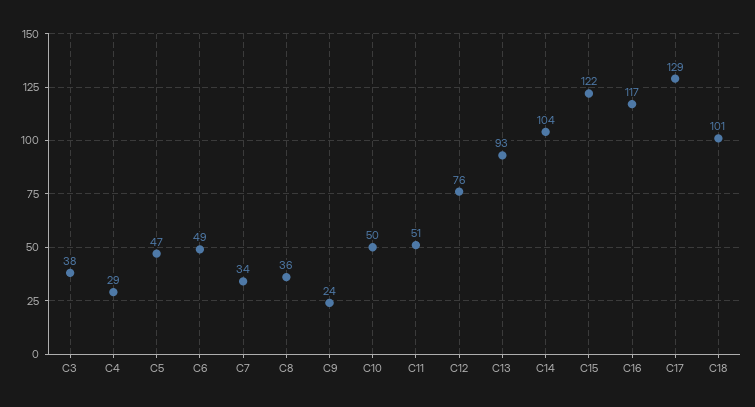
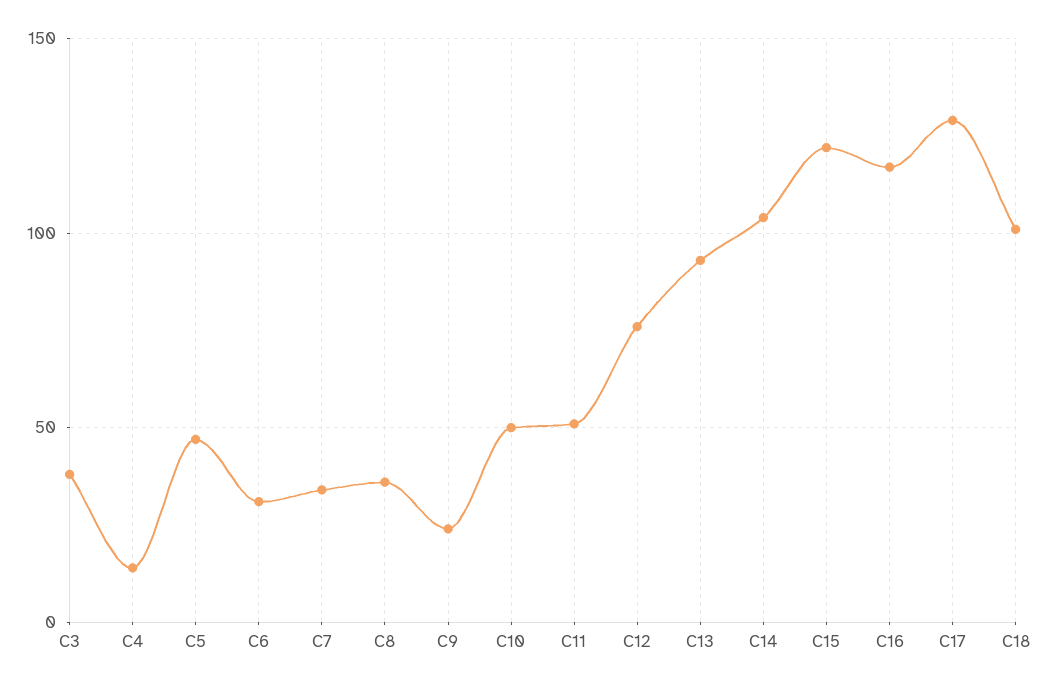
C4: 29 -> 15
C6: 49 -> 30

